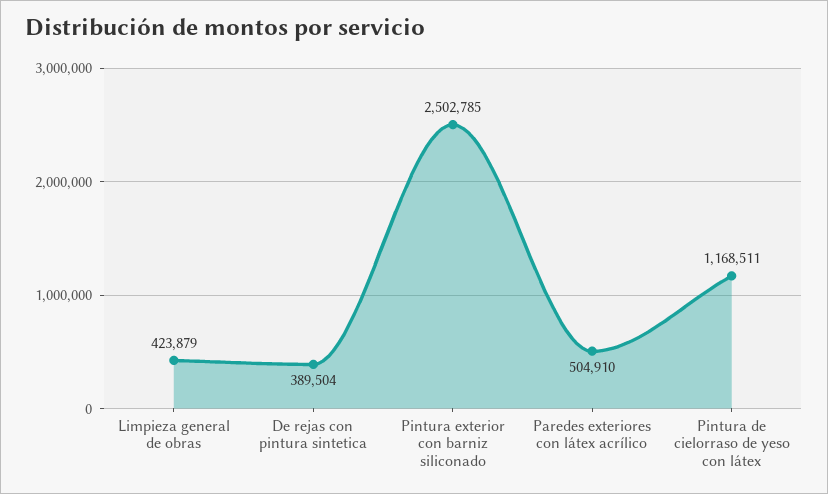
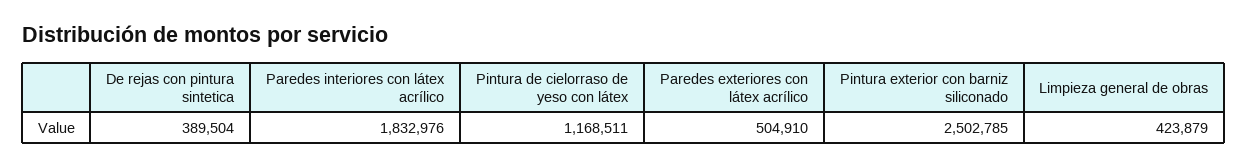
Paredes interiores con látex acrílico: none -> 1832976

